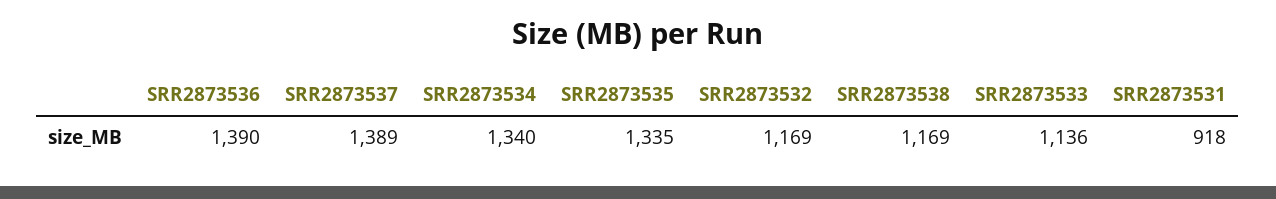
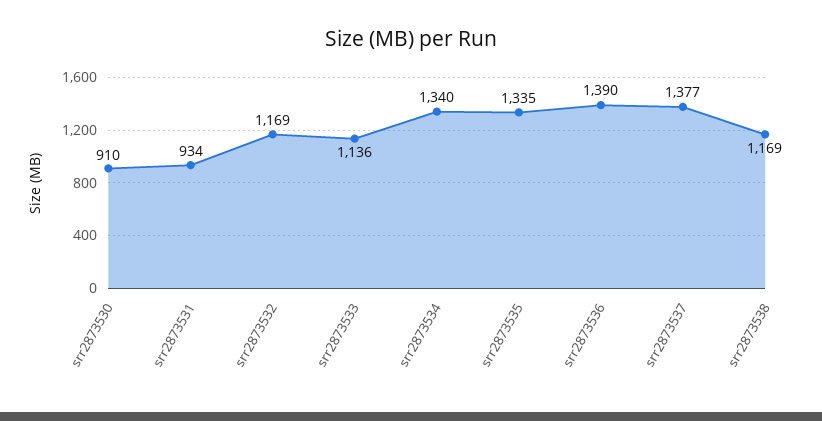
SRR2873537: 1389 -> 1377
SRR2873531: 918 -> 934
srr2873530: none -> 910

